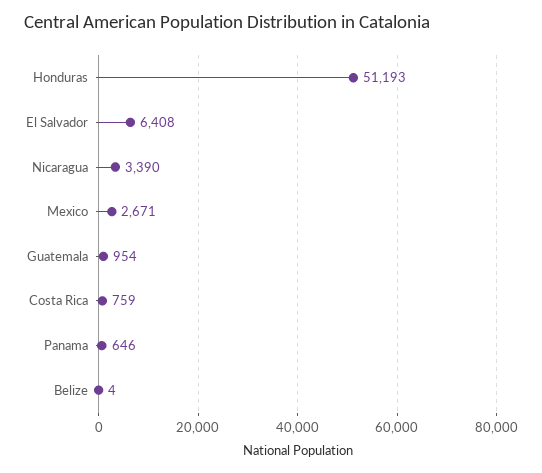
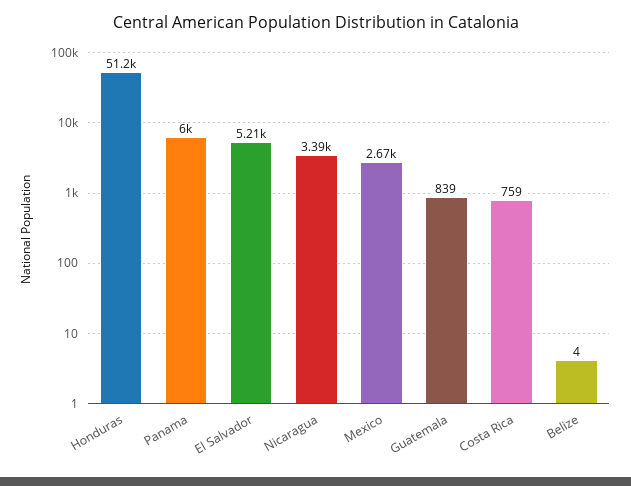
El Salvador: 6408 -> 5210
Guatemala: 954 -> 839
Panama: 646 -> 6000

